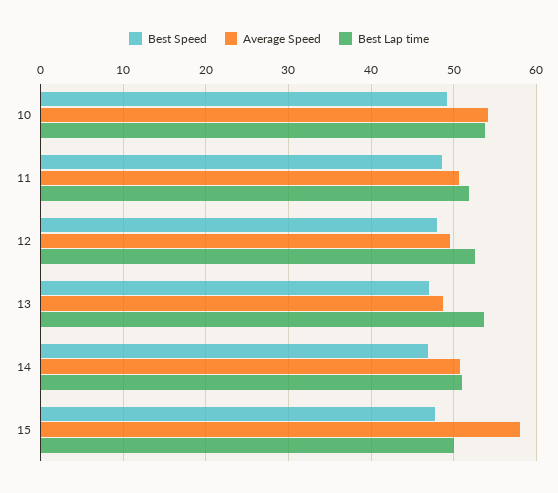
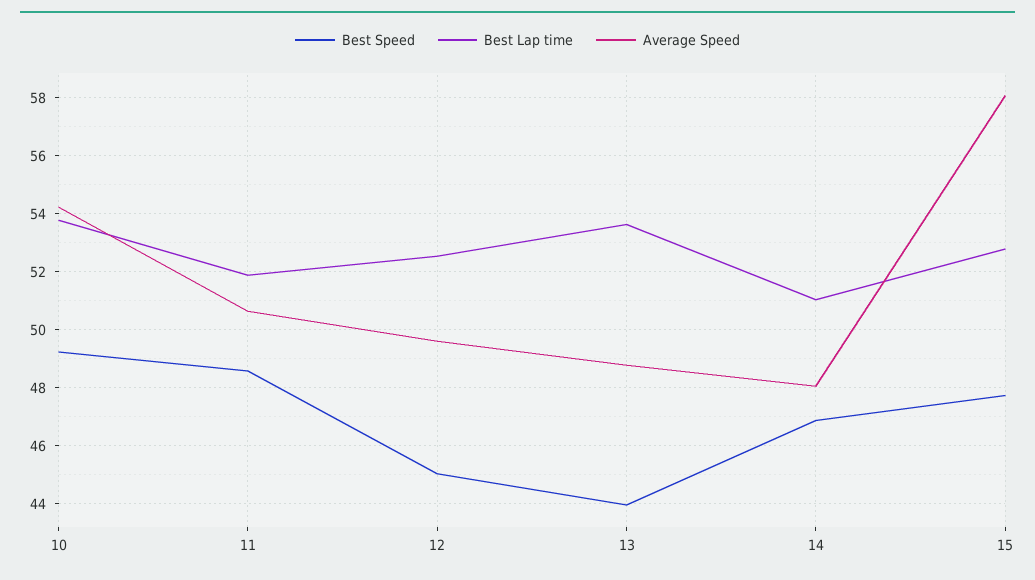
Best Speed, 12: 48 -> 45
Best Speed, 13: 47 -> 44
Average Speed, 14: 51 -> 48
Best Lap time, 15: 50 -> 52.75

